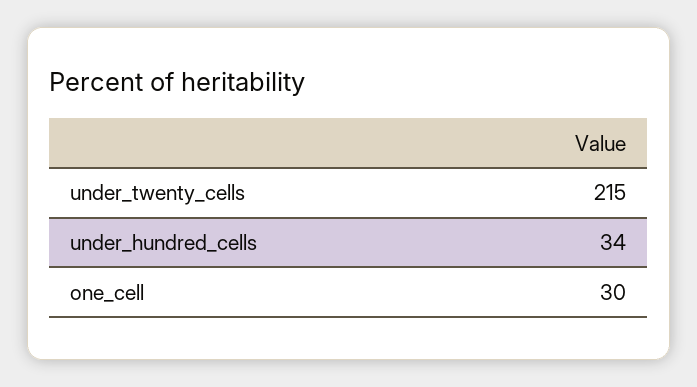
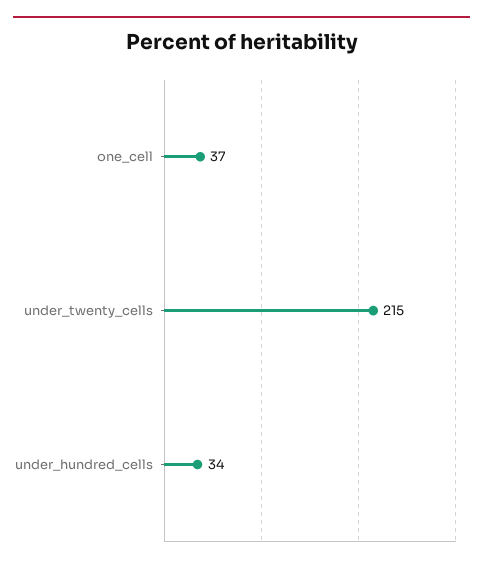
one_cell: 30 -> 37

